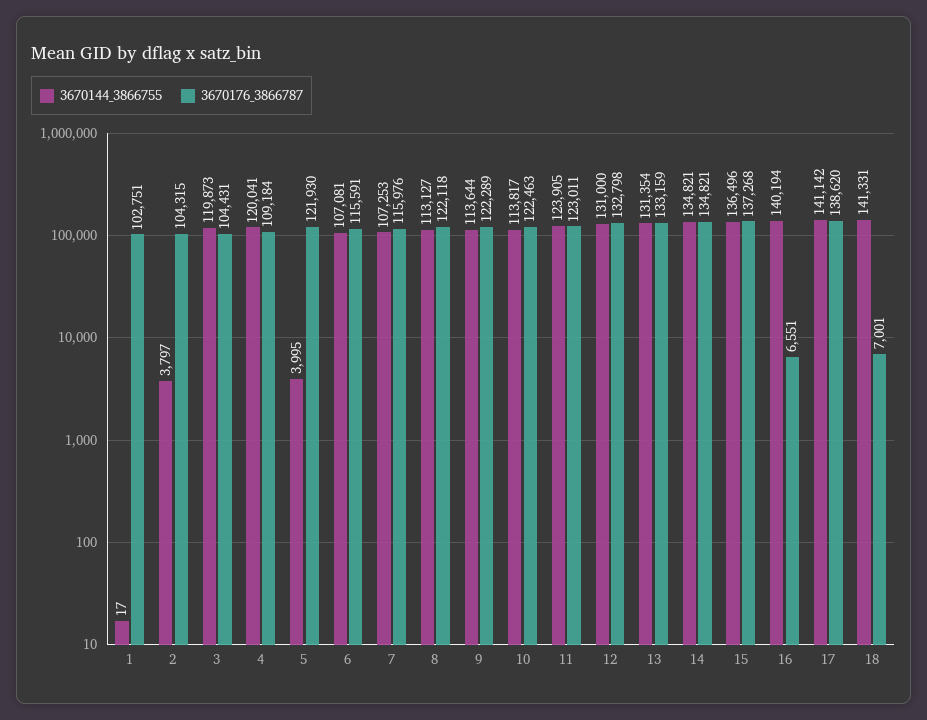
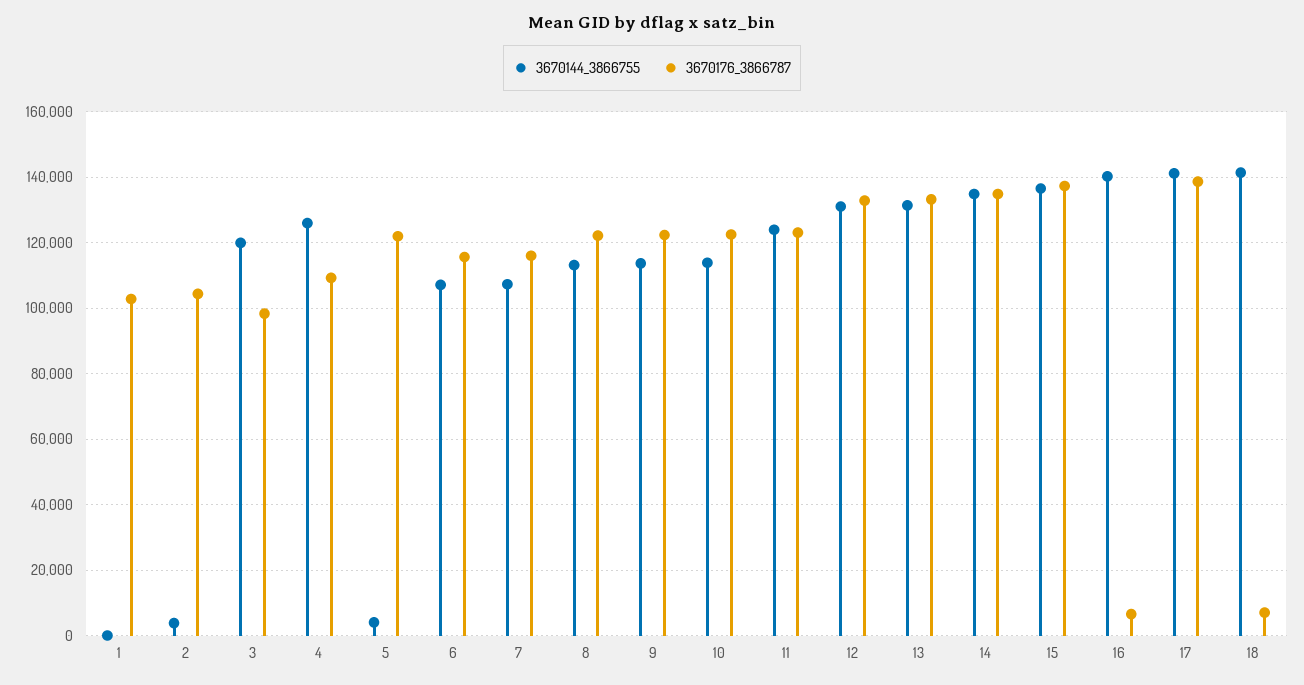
3670176_3866787, 3: 104431 -> 98000
3670144_3866755, 4: 120041 -> 126000

